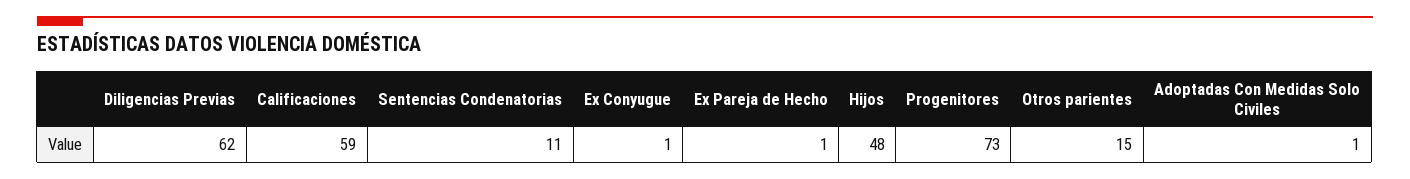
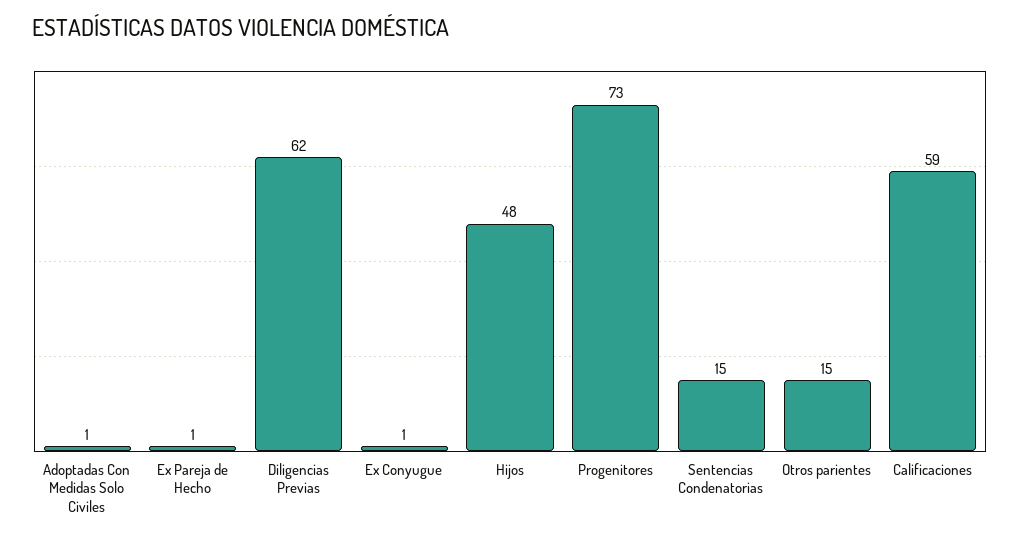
Sentencias Condenatorias: 11 -> 15

